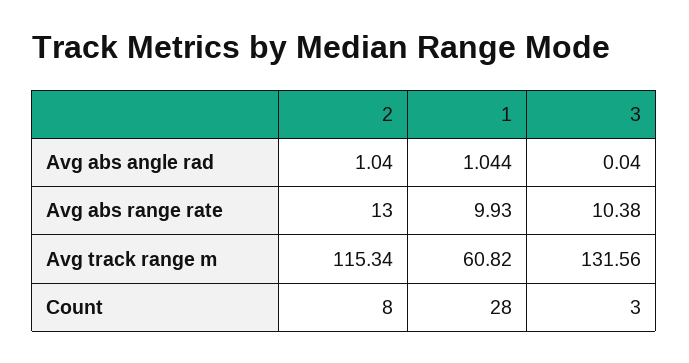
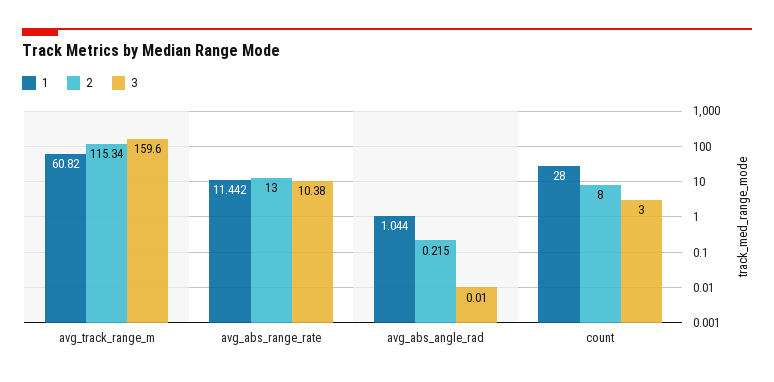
2, Avg abs angle rad: 1.04 -> 0.215
3, Avg abs angle rad: 0.04 -> 0.01
1, Avg abs range rate: 9.93 -> 11.442
3, Avg track range m: 131.56 -> 159.6

